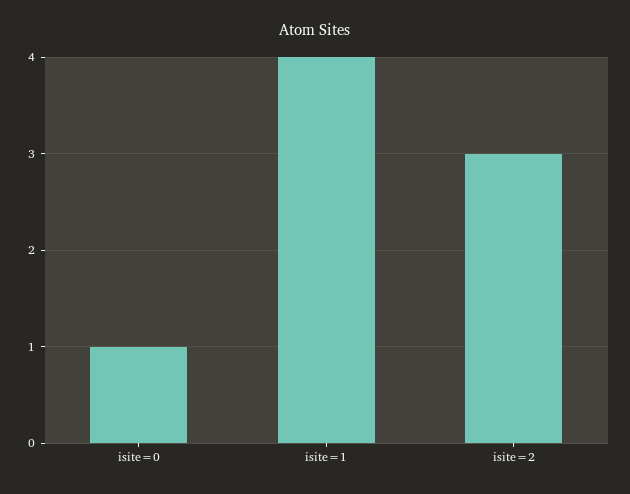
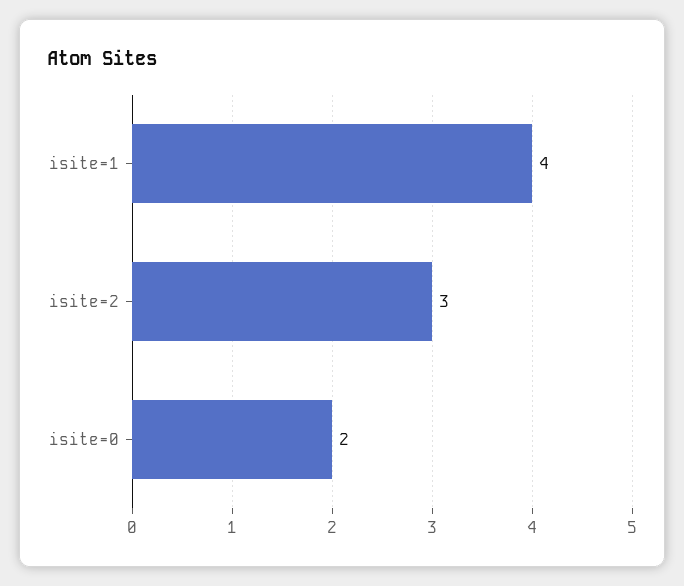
isite=0: 1 -> 2

